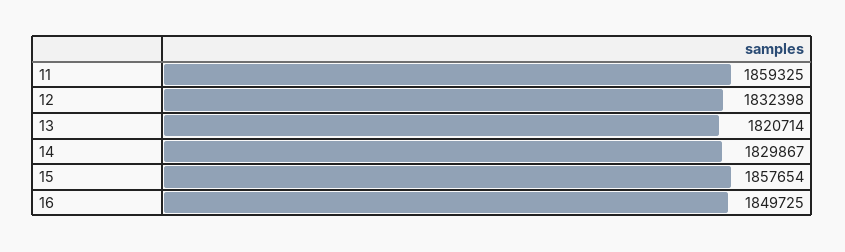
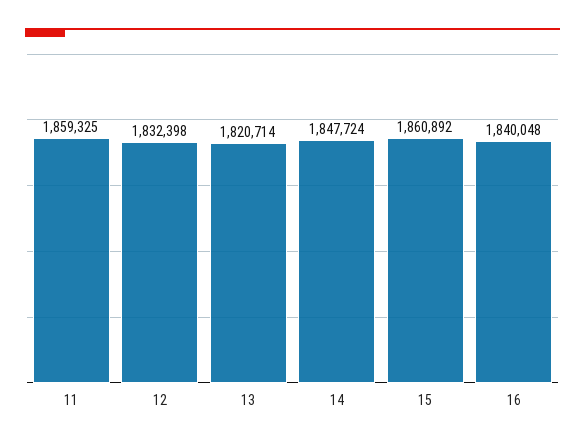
14: 1829867 -> 1847724
15: 1857654 -> 1860892
16: 1849725 -> 1840048

